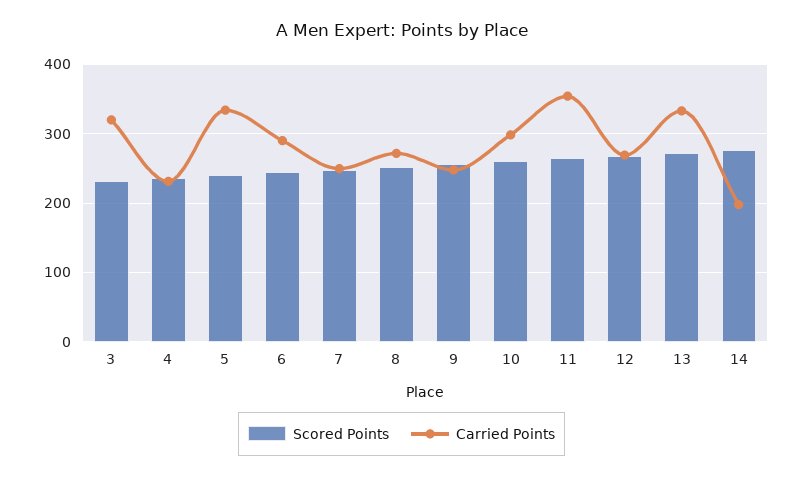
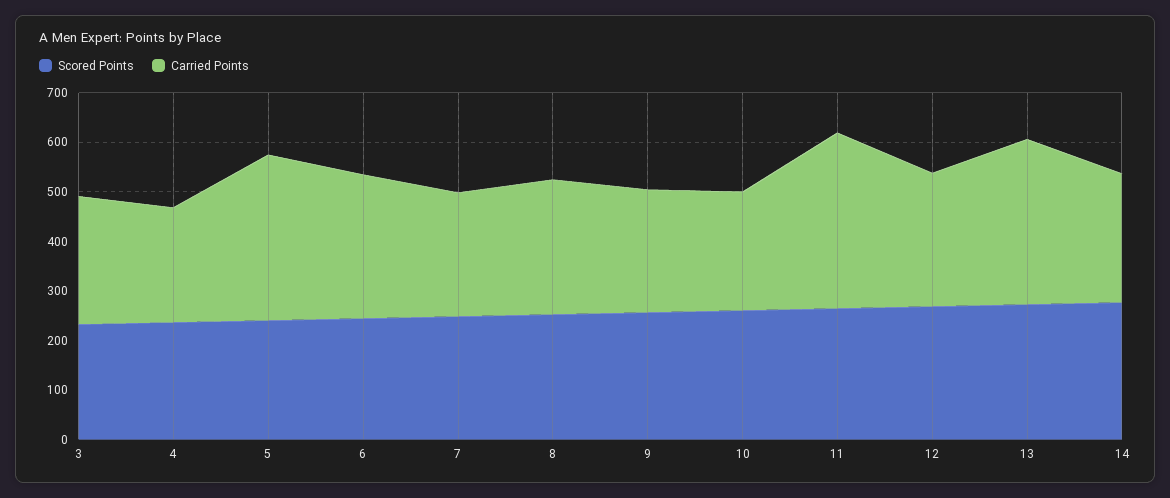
Carried Points, 3: 320 -> 260
Carried Points, 10: 300 -> 240
Carried Points, 14: 200 -> 260

